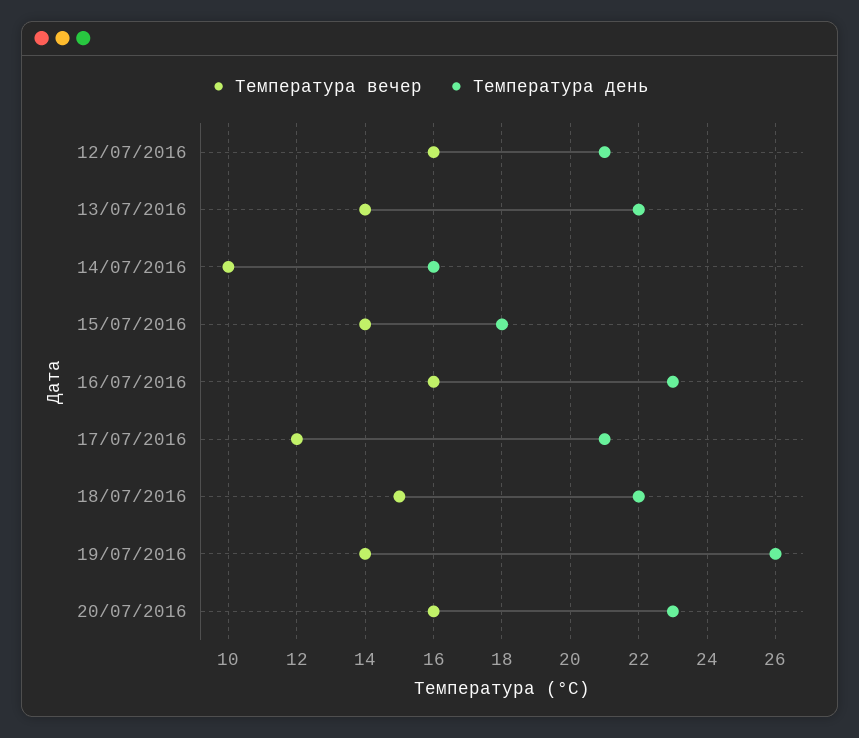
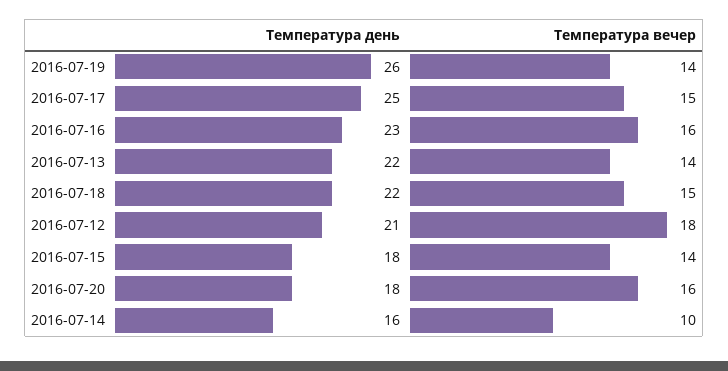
Температура вечер, 12/07/2016: 16 -> 18
Температура вечер, 17/07/2016: 12 -> 15
Температура день, 17/07/2016: 21 -> 25
Температура день, 20/07/2016: 23 -> 18

